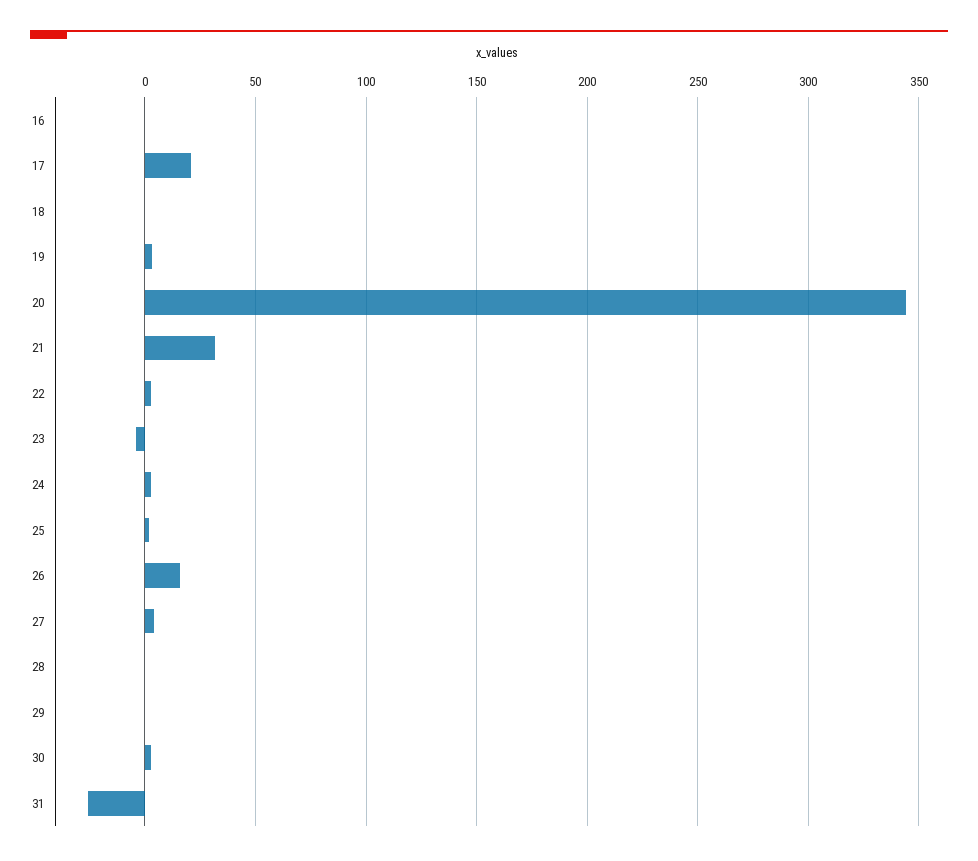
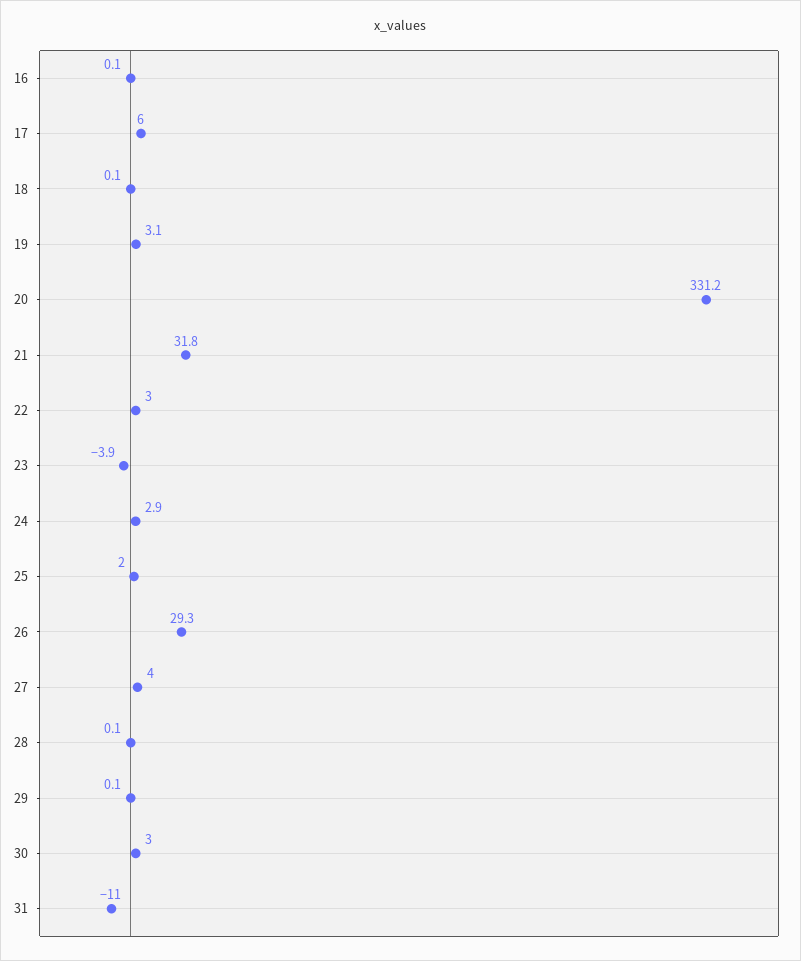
17: 20 -> 6
20: 345 -> 331.2
26: 15 -> 29.3
31: -25 -> -11

